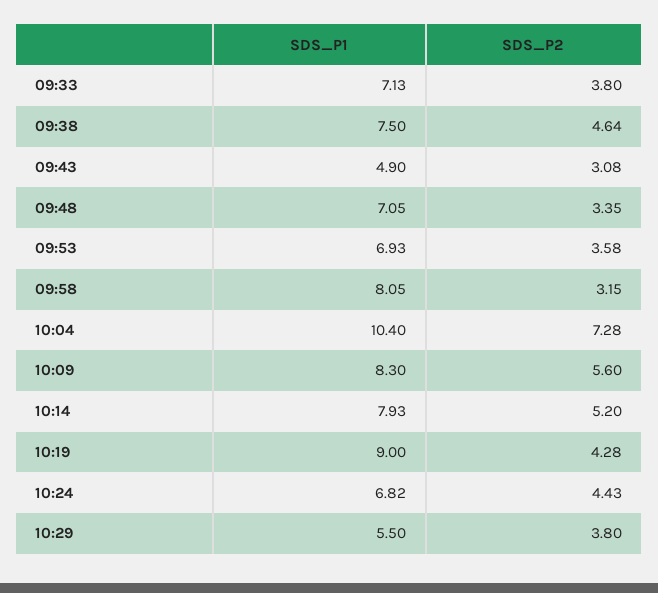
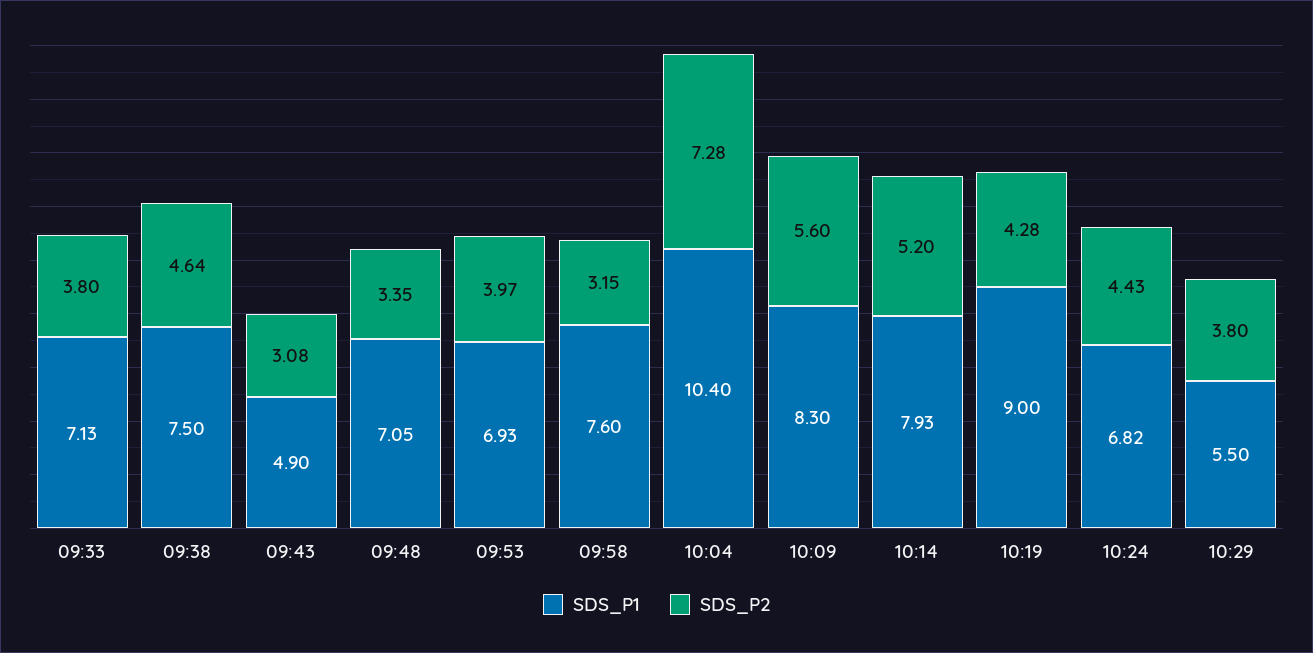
SDS_P2, 09:53: 3.58 -> 3.97
SDS_P1, 09:58: 8.05 -> 7.6

